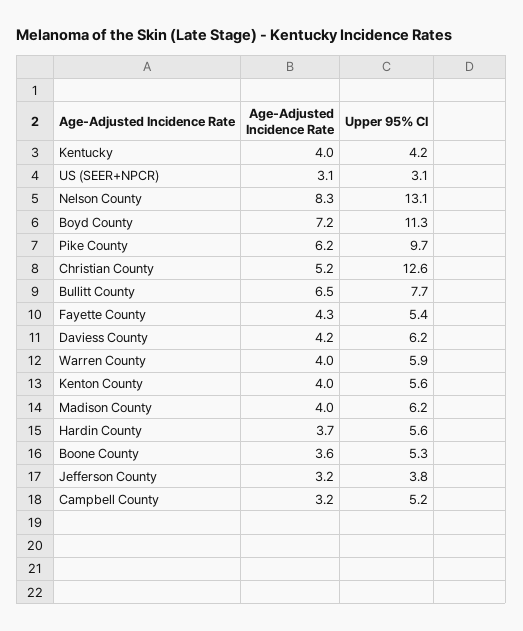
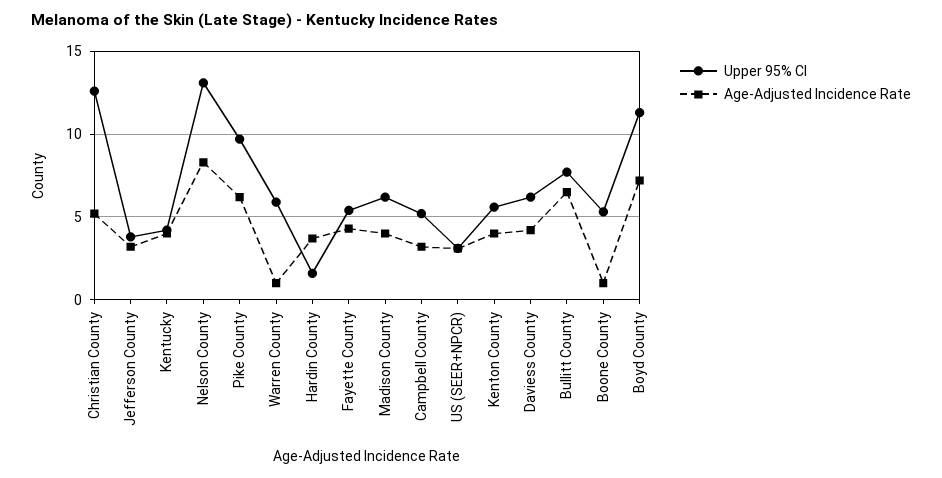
Age-Adjusted Incidence Rate, Warren County: 4 -> 1
Upper 95% CI, Hardin County: 5.6 -> 1.5
Age-Adjusted Incidence Rate, Boone County: 3.6 -> 1

